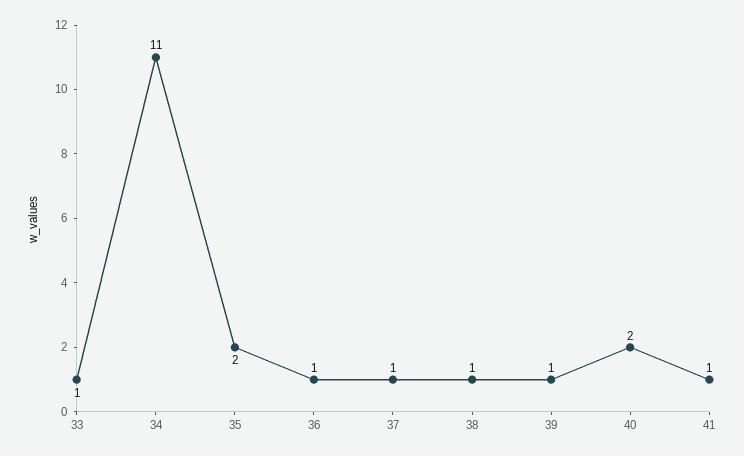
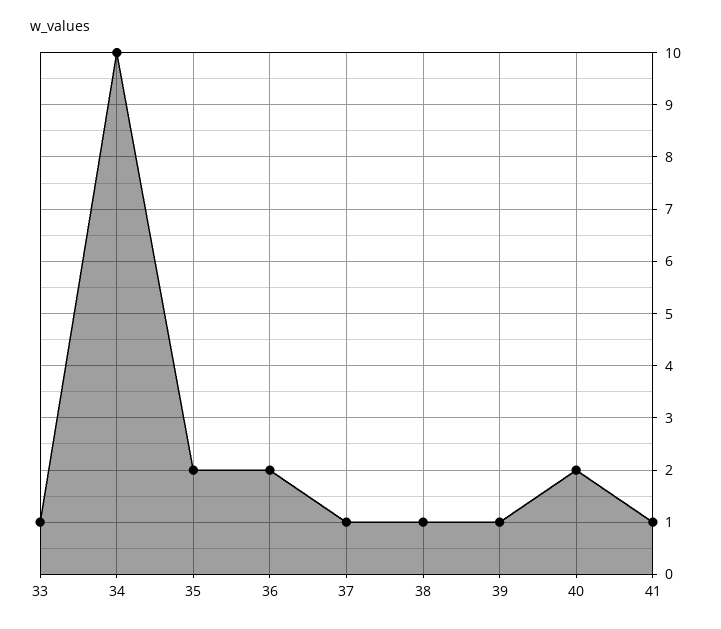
34: 11 -> 10
36: 1 -> 2

